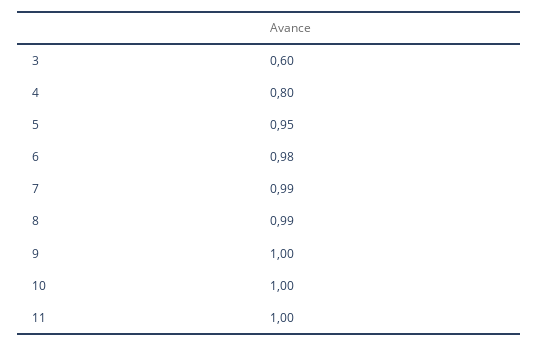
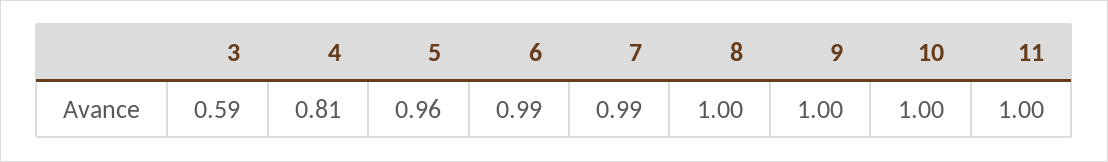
3: 0.6 -> 0.59
4: 0.8 -> 0.81
5: 0.95 -> 0.96
6: 0.98 -> 0.99
8: 0.99 -> 1

